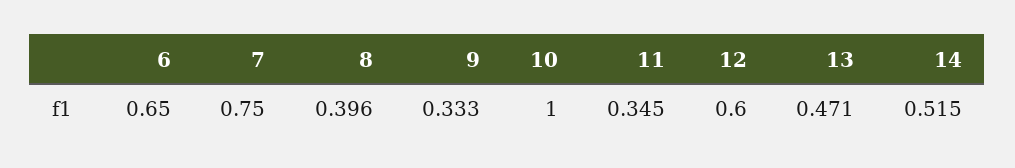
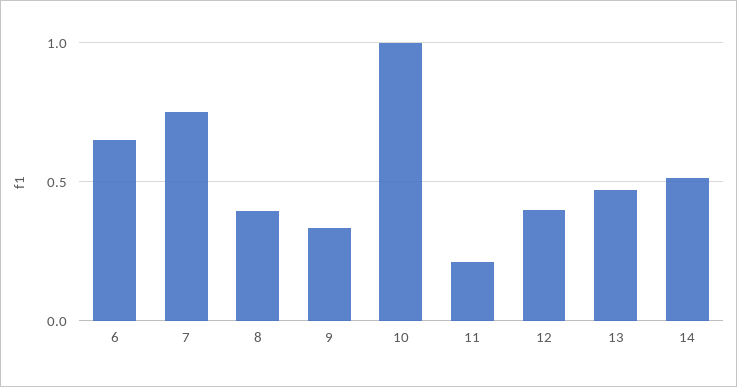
11: 0.345 -> 0.2
12: 0.6 -> 0.4

